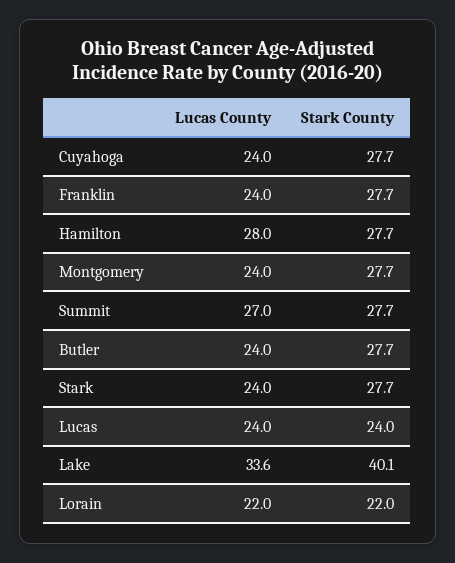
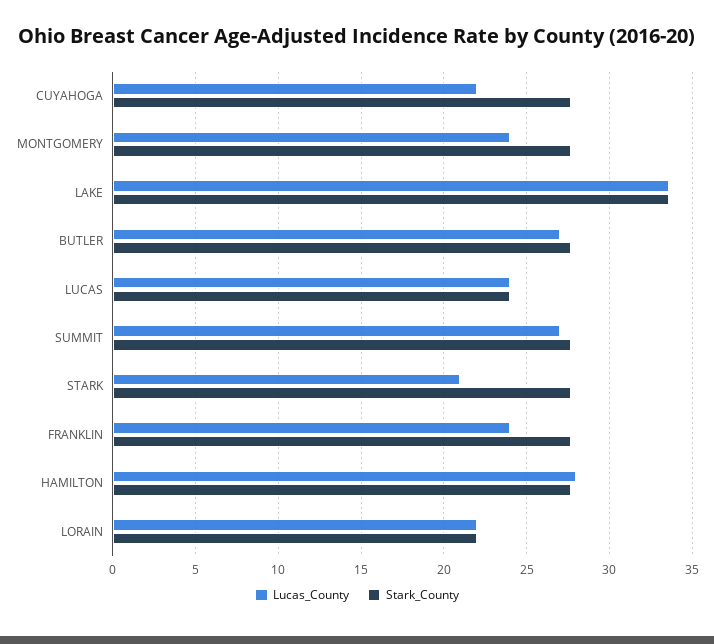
Lucas County, Cuyahoga: 24 -> 22
Lucas County, Butler: 24 -> 27
Lucas County, Stark: 24 -> 21
Stark County, Lake: 40.1 -> 33.5

